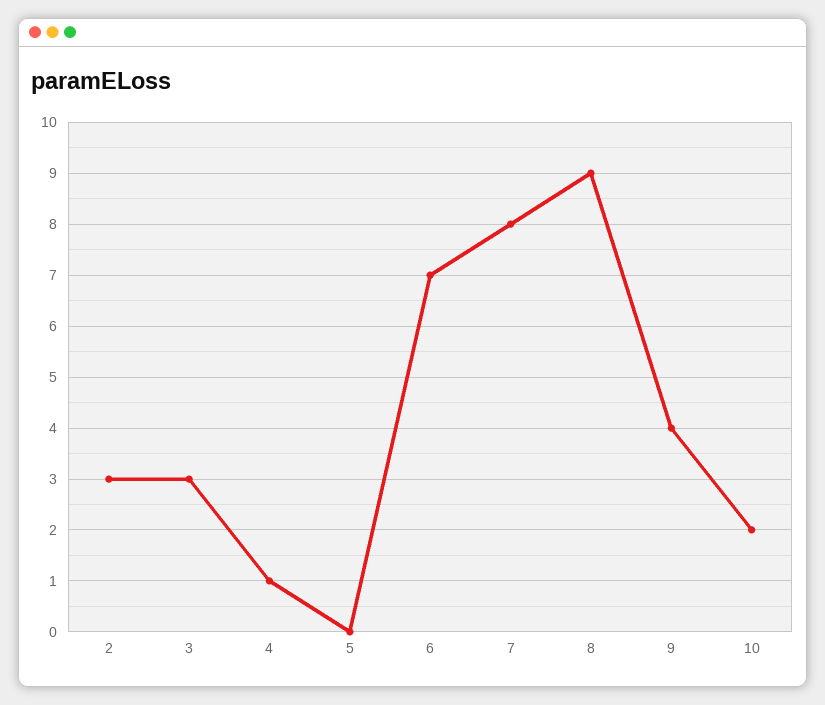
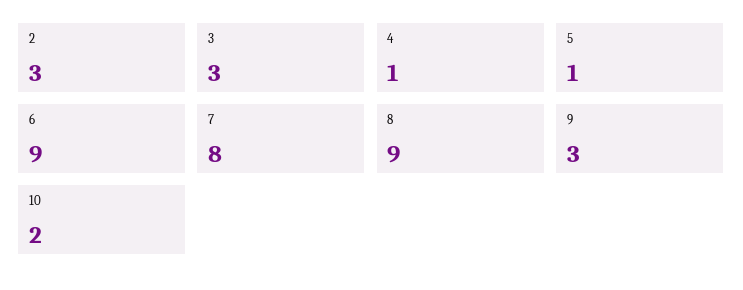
5: 0 -> 1
6: 7 -> 9
9: 4 -> 3

